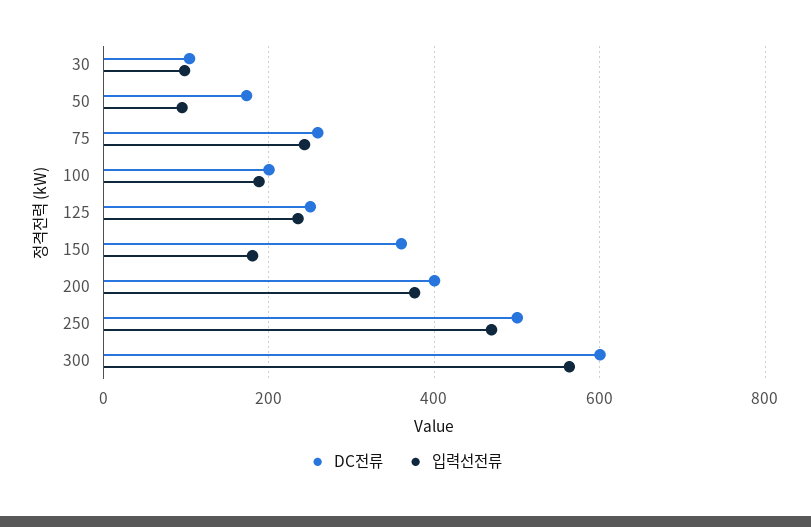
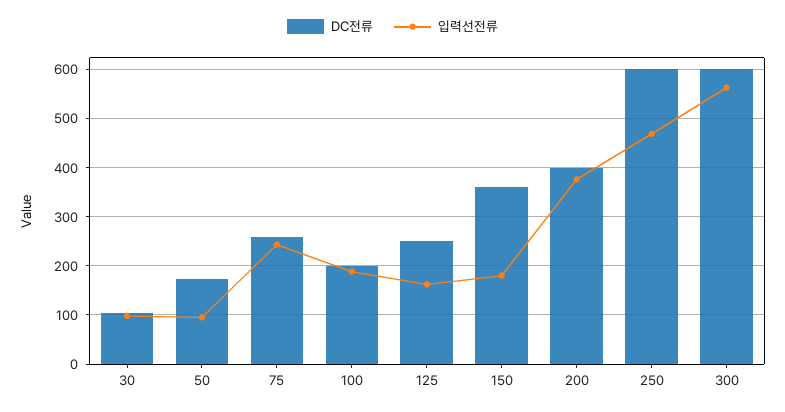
입력선전류, 125: 240 -> 160
DC전류, 250: 500 -> 600

